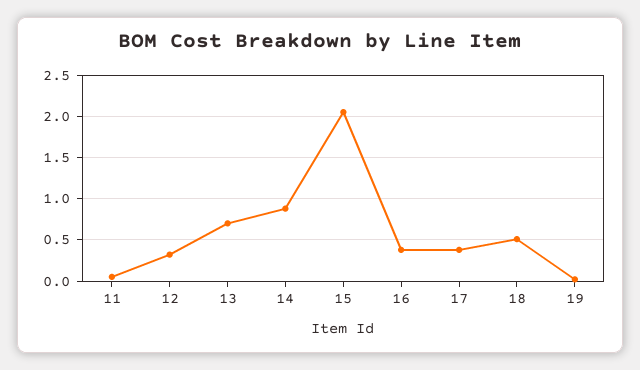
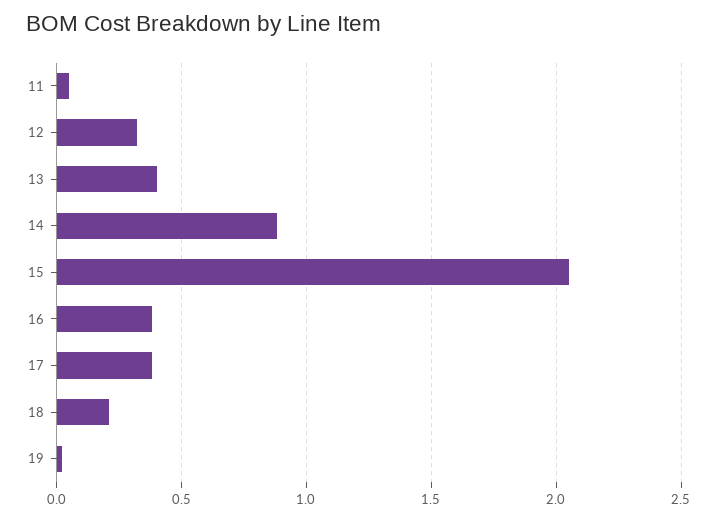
13: 0.7 -> 0.4
18: 0.5 -> 0.2

